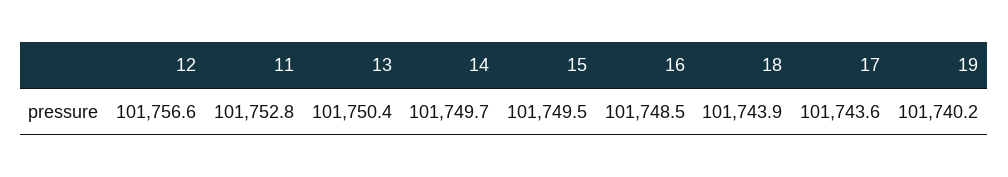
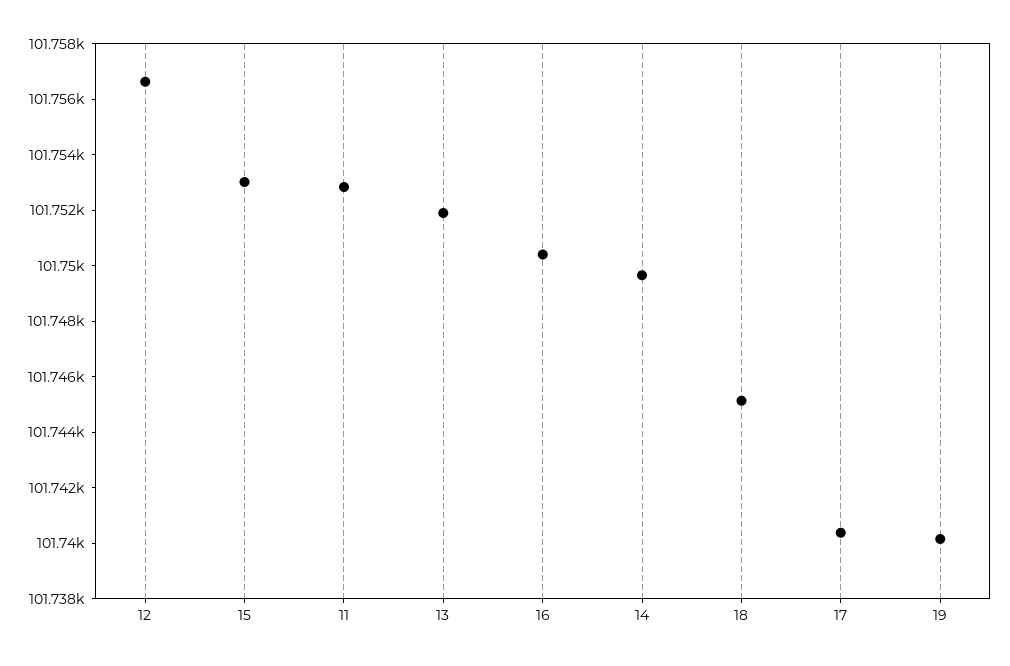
13: 101750.4 -> 101752
15: 101749.5 -> 101753
16: 101748.5 -> 101750.5
18: 101743.9 -> 101745
17: 101743.6 -> 101740.5

